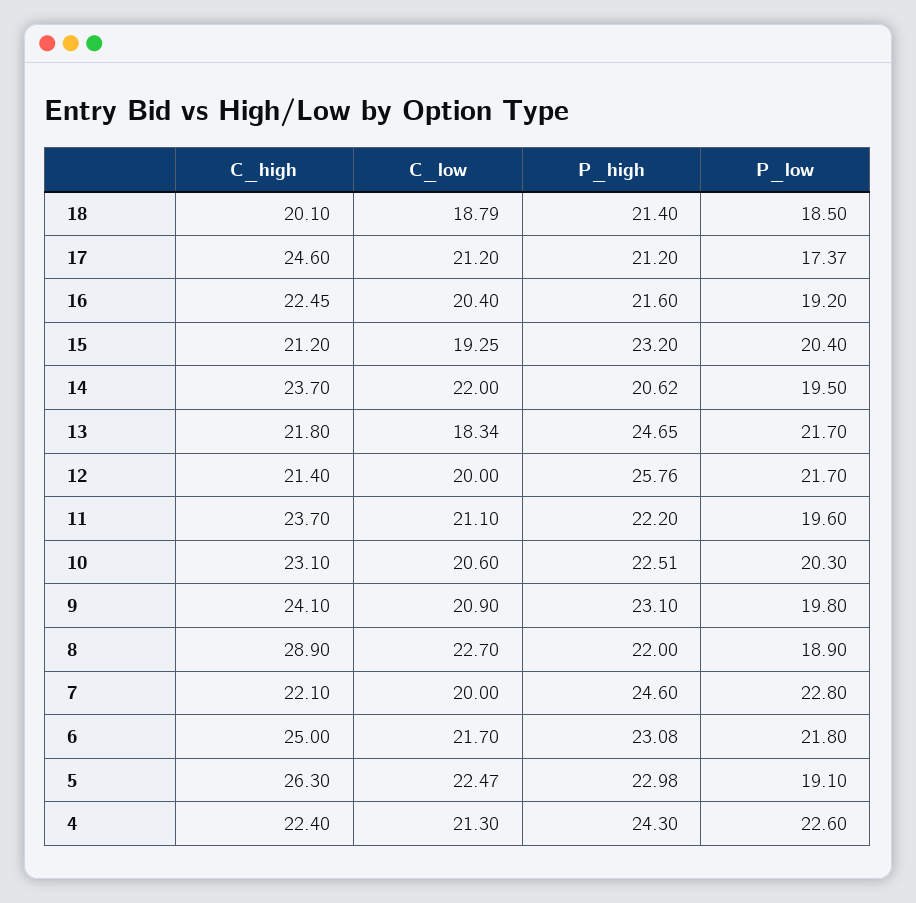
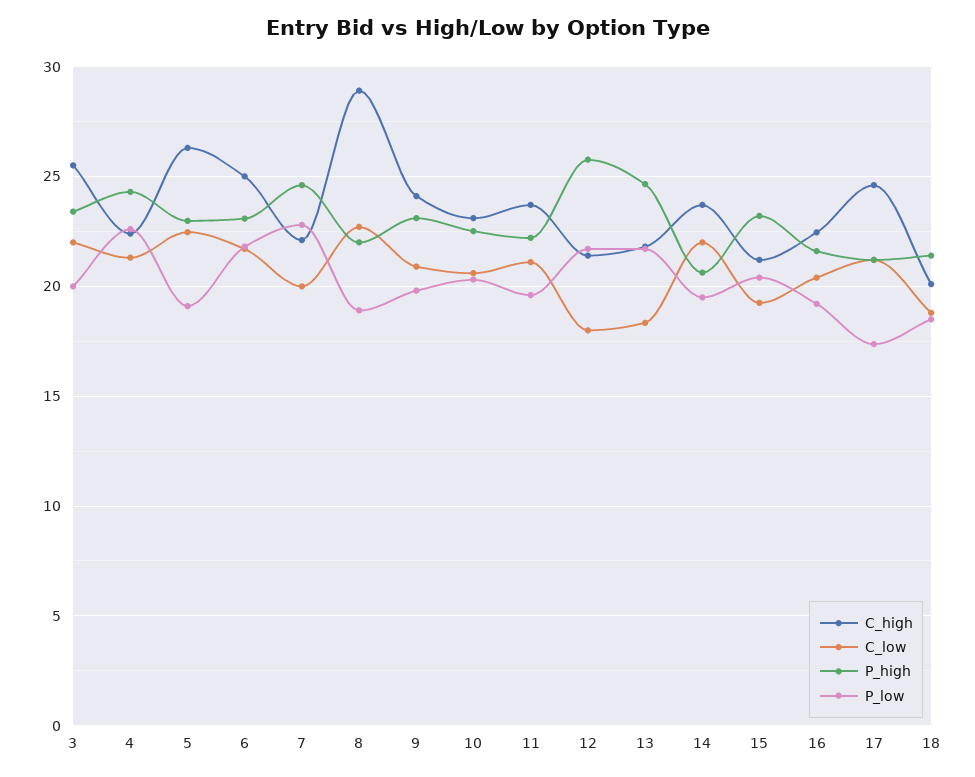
C_low, 12: 20 -> 18
C_high, 3: none -> 25.5
C_low, 3: none -> 22
P_high, 3: none -> 23.5
P_low, 3: none -> 20

